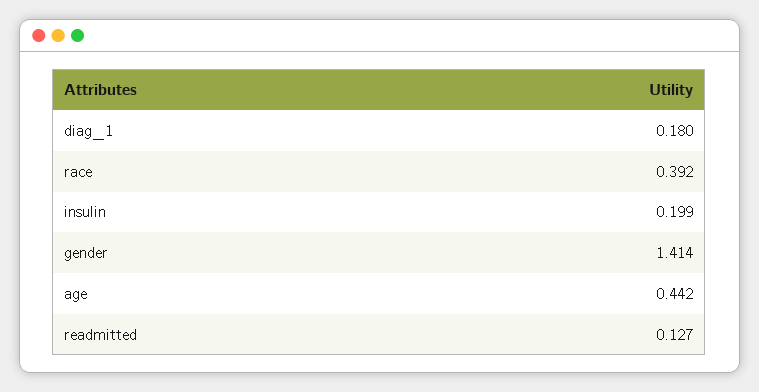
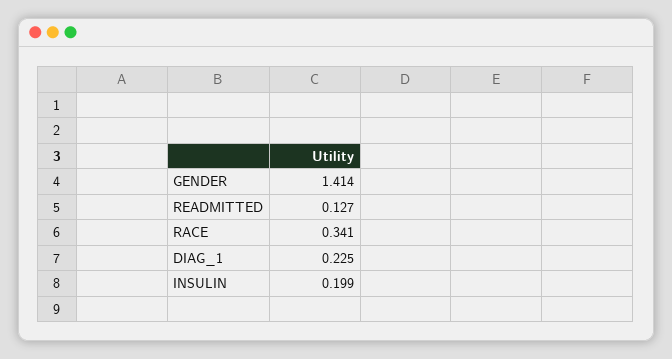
diag_1: 0.18 -> 0.225
race: 0.392 -> 0.341
age: 0.442 -> none

